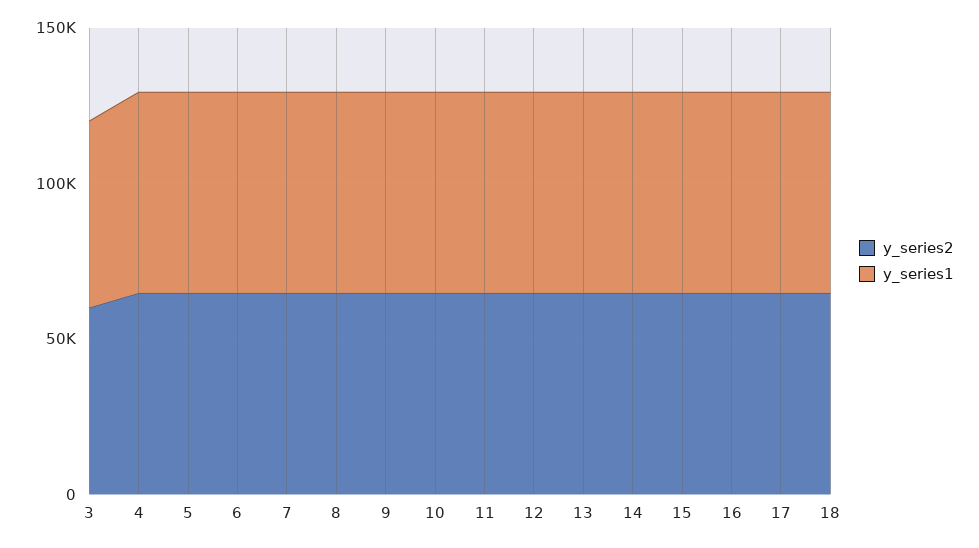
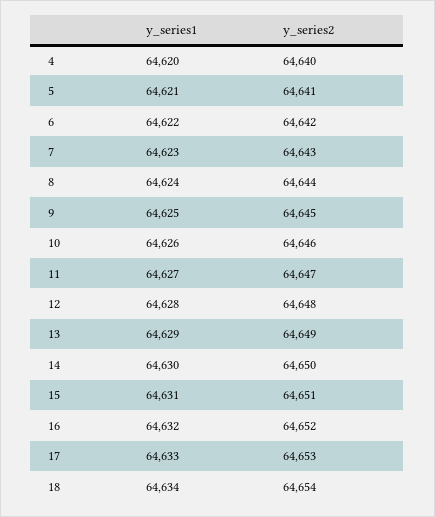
y_series2, 3: 60000 -> none
y_series1, 3: 60000 -> none

